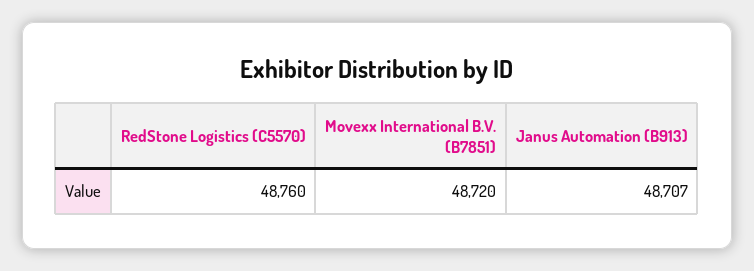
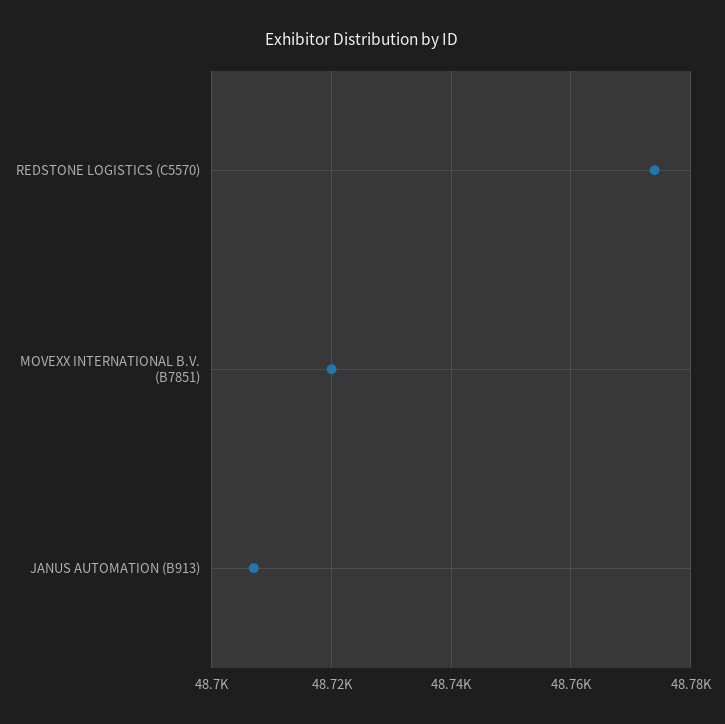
RedStone Logistics (C5570): 48760 -> 48775

